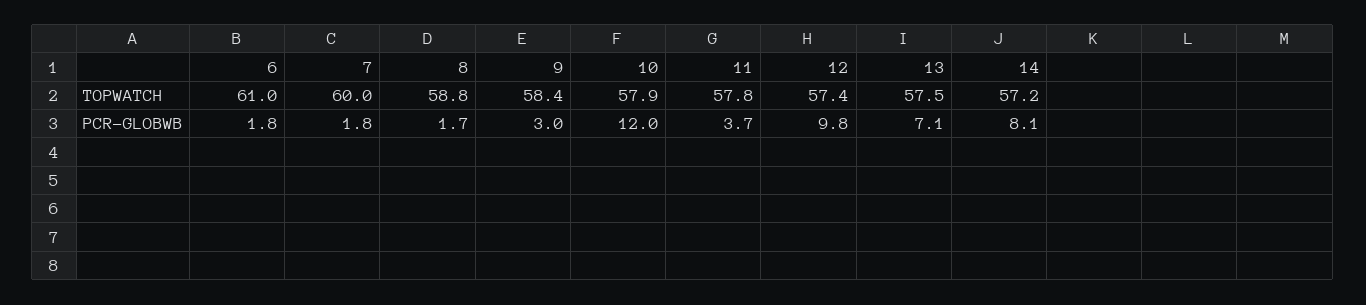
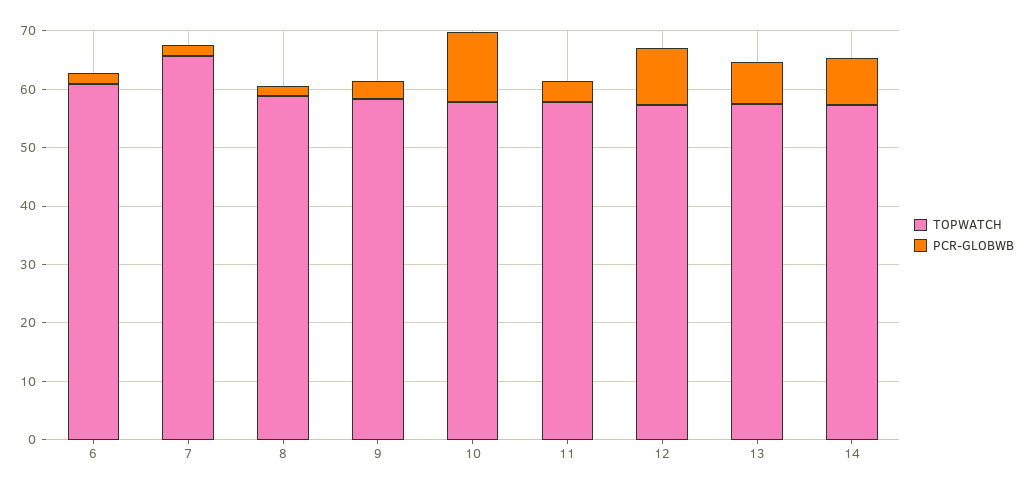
TOPWATCH, 7: 60 -> 66

